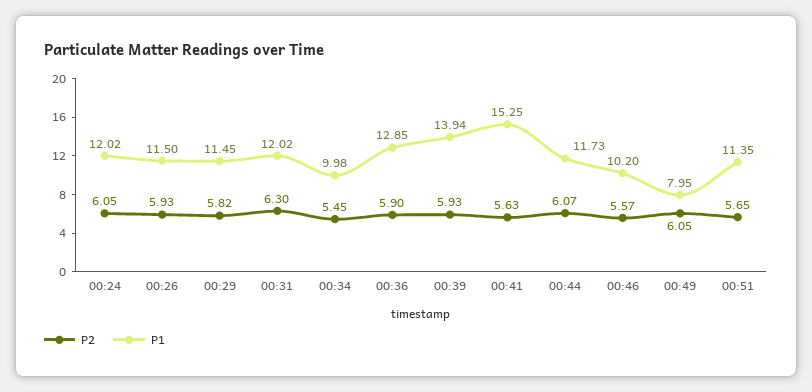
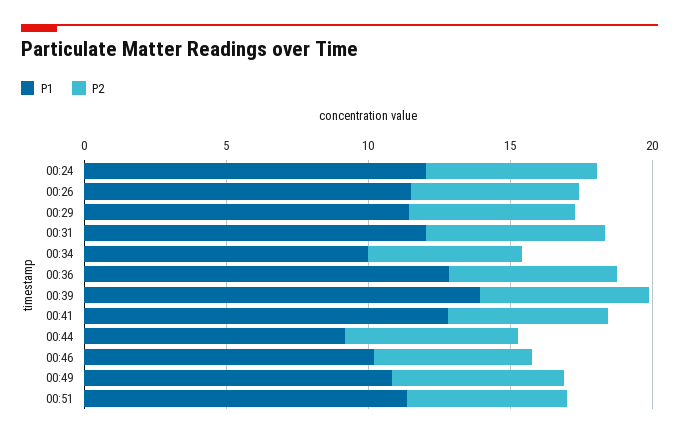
P1, 00:41: 15.25 -> 13
P1, 00:44: 11.73 -> 9
P1, 00:49: 7.95 -> 11

